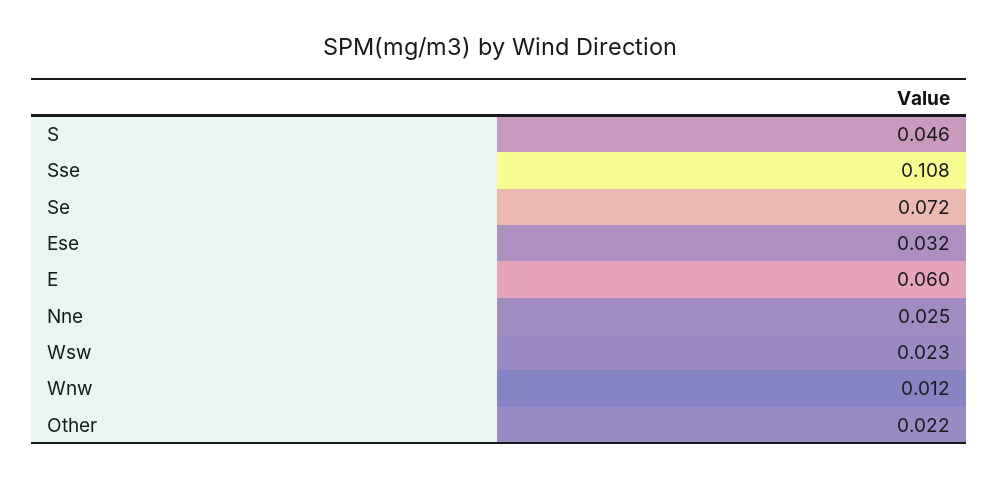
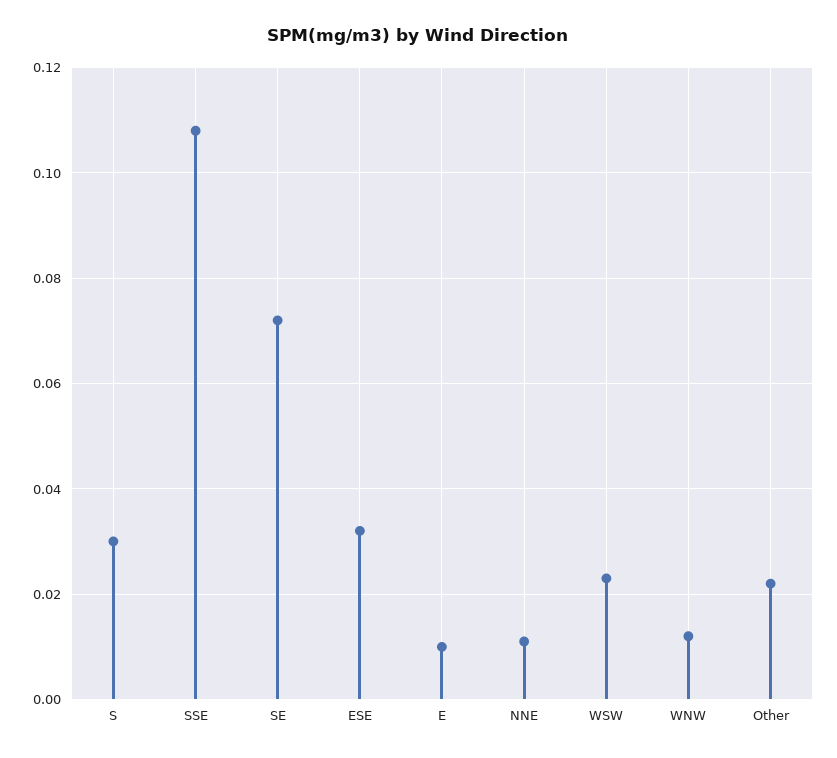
S: 0.046 -> 0.03
E: 0.06 -> 0.01
Nne: 0.025 -> 0.01

